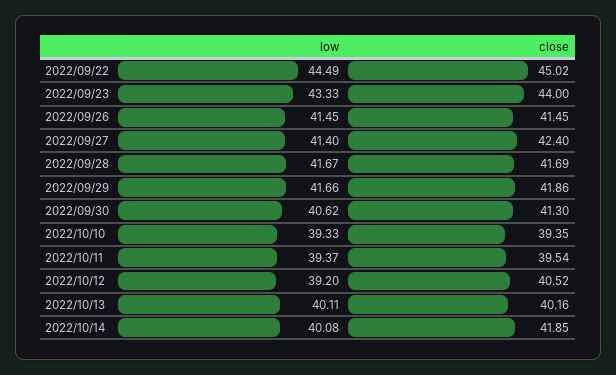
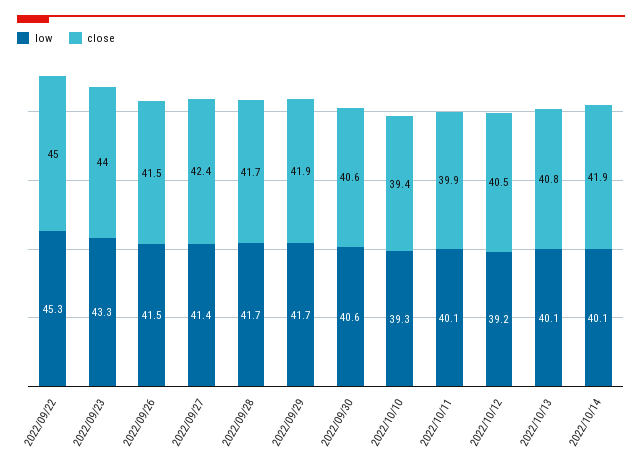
low, 2022/09/22: 44.49 -> 45.3
close, 2022/09/30: 41.3 -> 40.6
low, 2022/10/11: 39.37 -> 40.1
close, 2022/10/11: 39.54 -> 39.9
close, 2022/10/13: 40.16 -> 40.8

